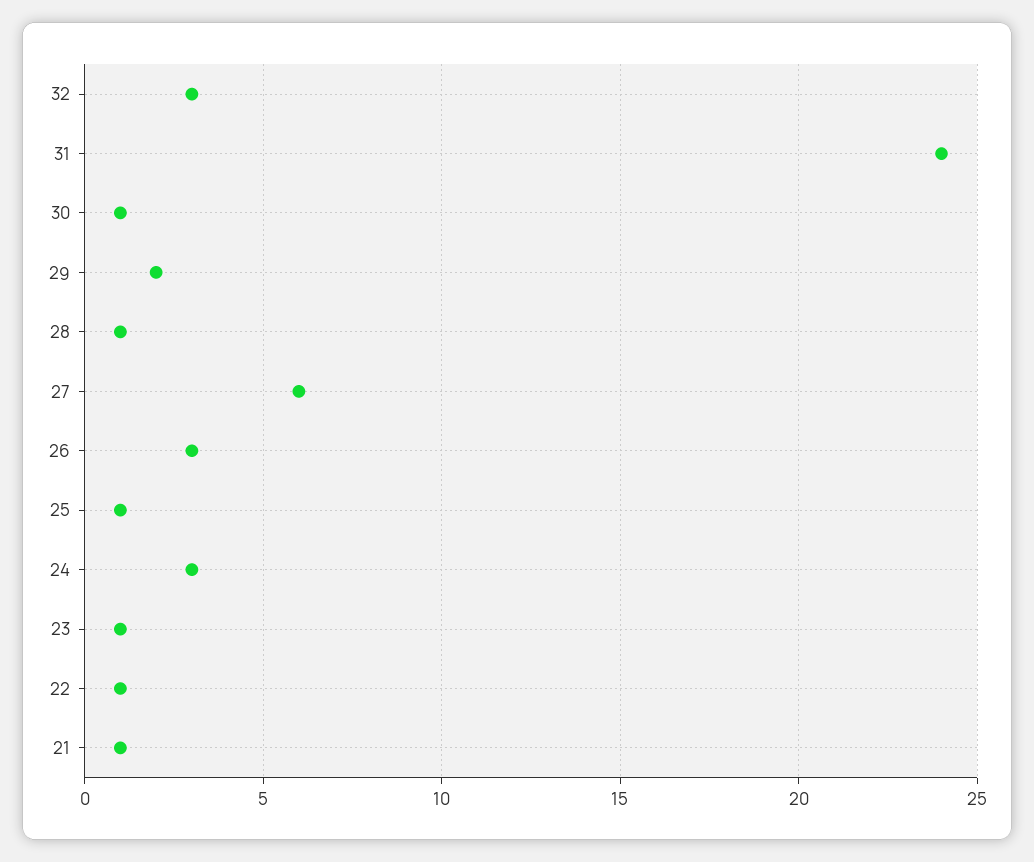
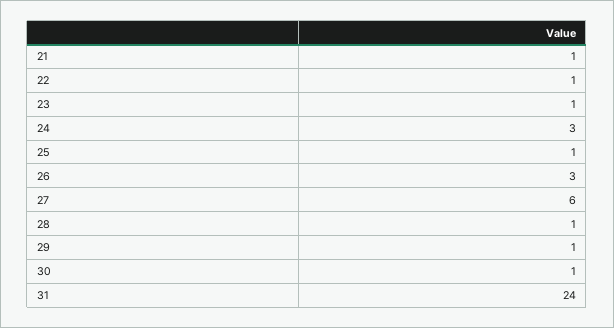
32: 3 -> none
29: 2 -> 1

